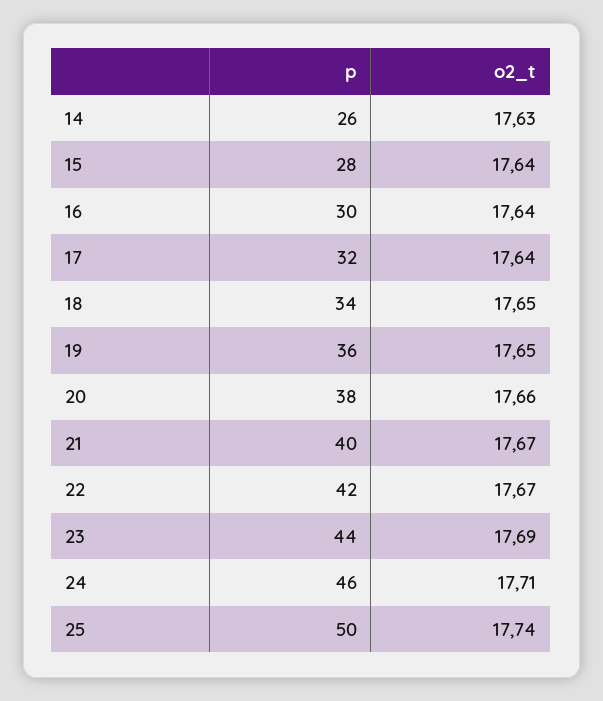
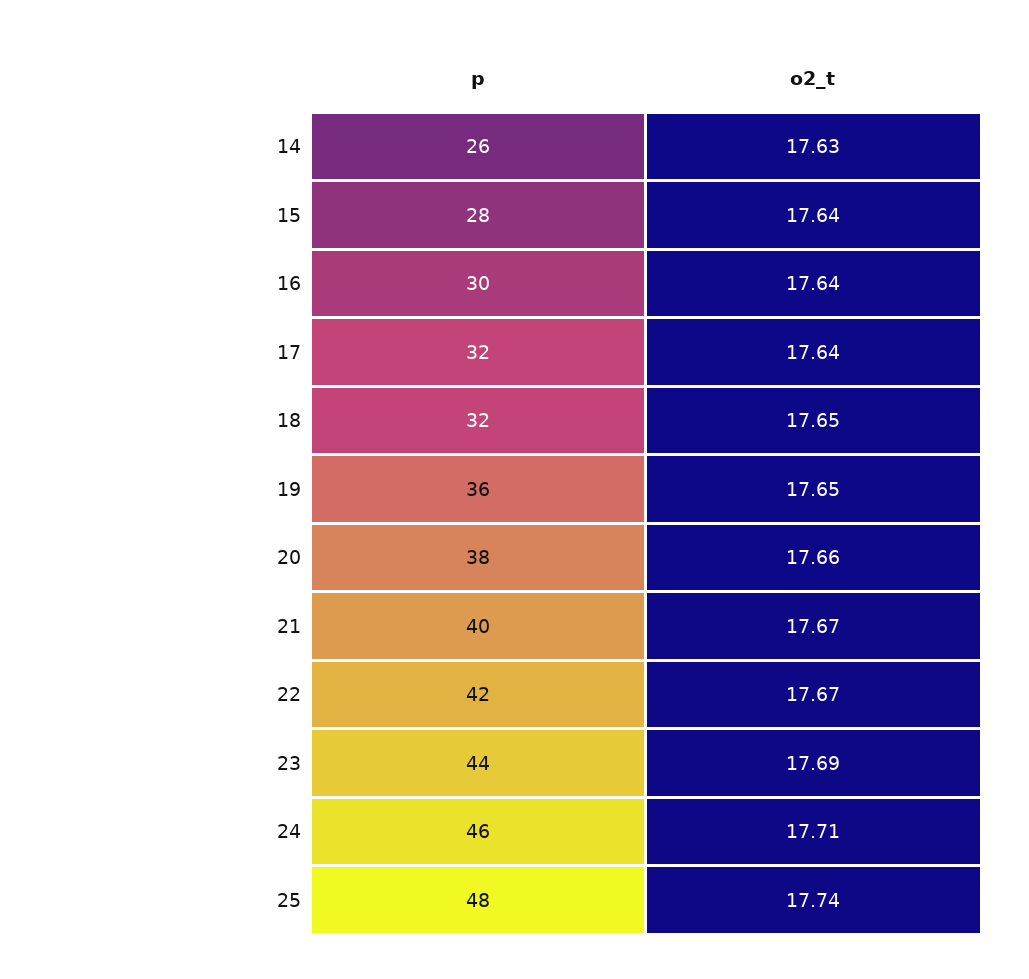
p, 18: 34 -> 32
p, 25: 50 -> 48

